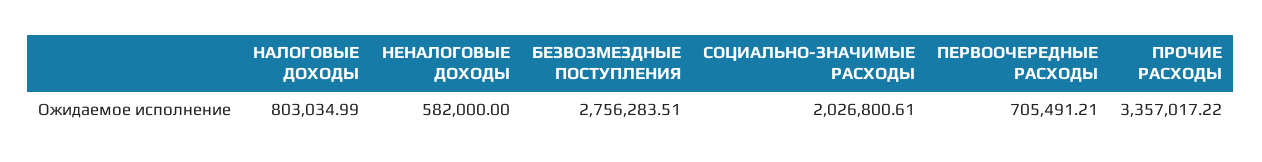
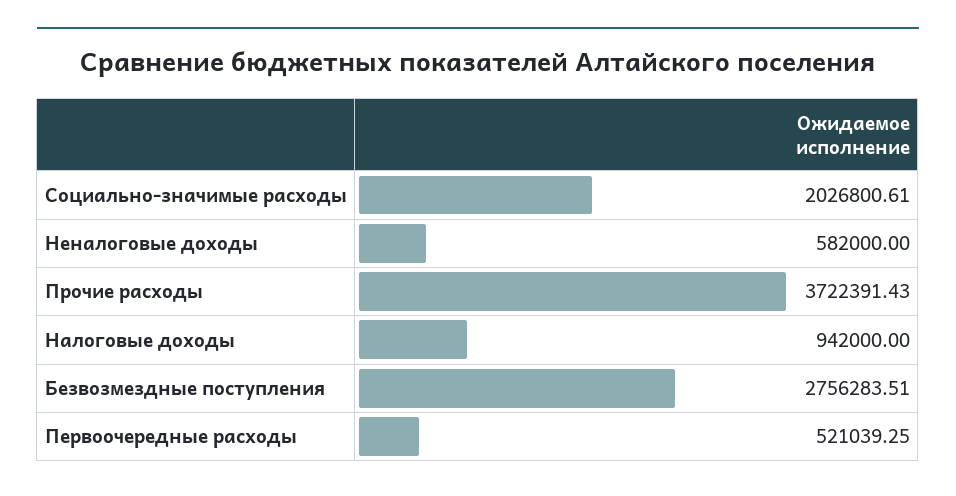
НАЛОГОВЫЕ ДОХОДЫ: 803034.99 -> 942000
ПЕРВООЧЕРЕДНЫЕ РАСХОДЫ: 705491.21 -> 521039.25
ПРОЧИЕ РАСХОДЫ: 3357017.22 -> 3722391.43

